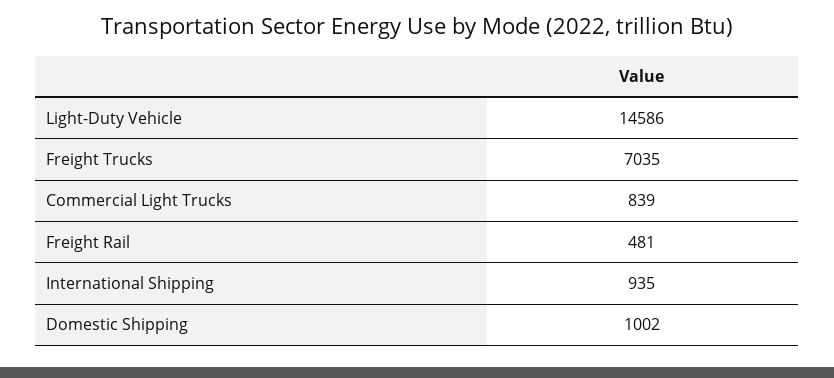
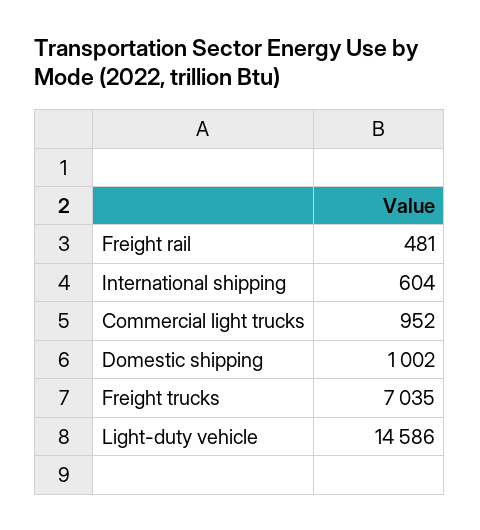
Commercial Light Trucks: 839 -> 952
International Shipping: 935 -> 604

